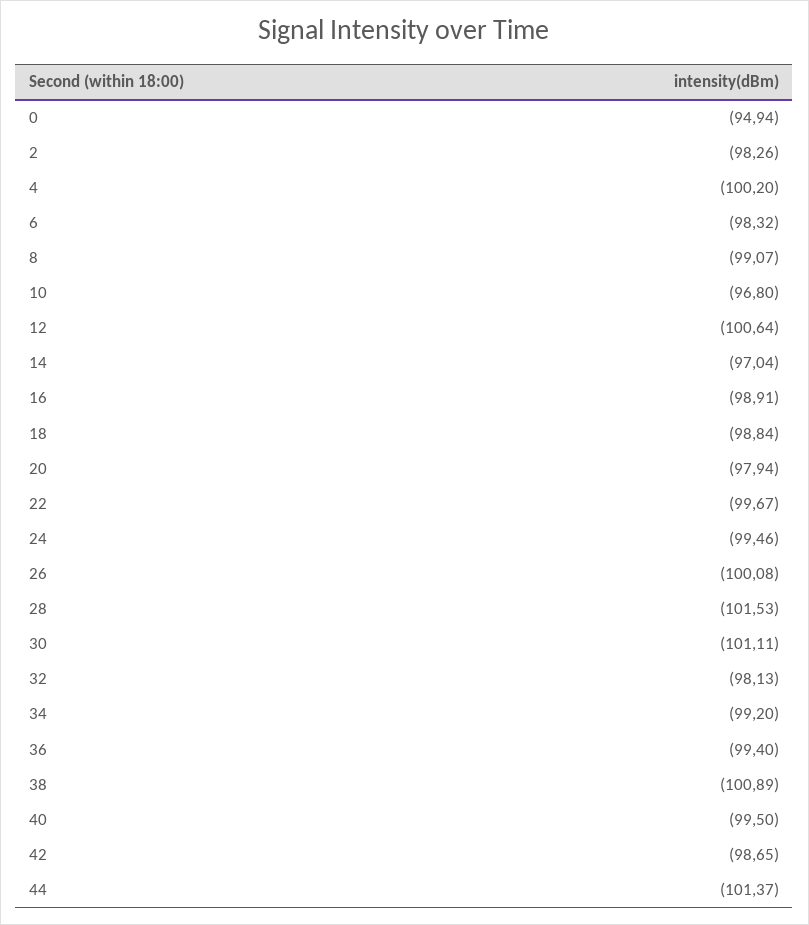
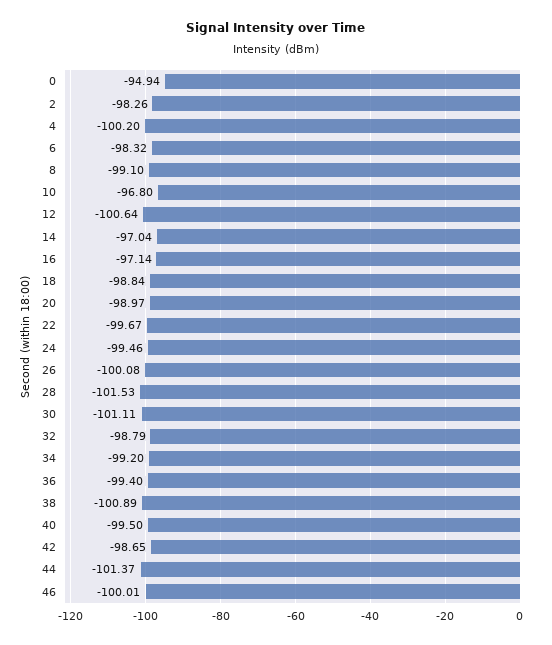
8: -99.07 -> -99.1
16: -98.91 -> -97.14
20: -97.94 -> -98.97
32: -98.13 -> -98.79
46: none -> -100.01

